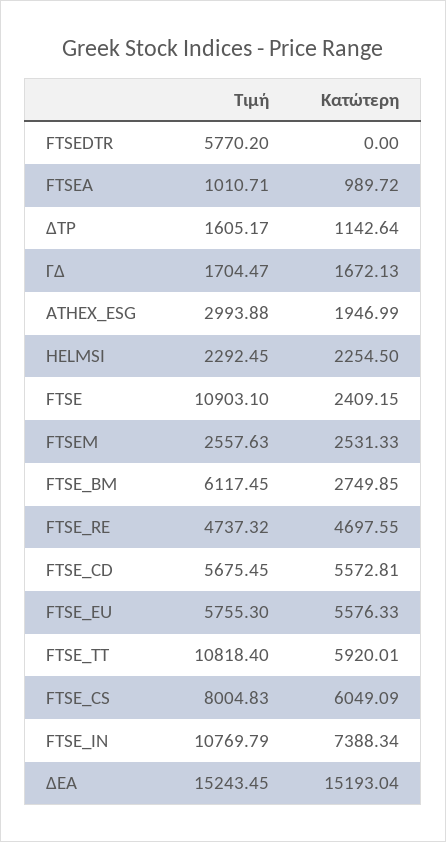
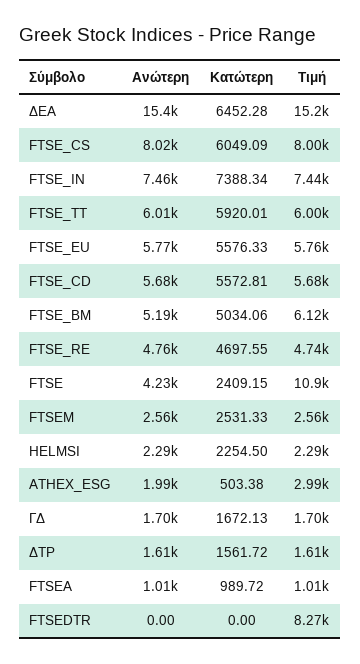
Τιμή, FTSEDTR: 5770.2 -> 8270
Κατώτερη, ΔΤΡ: 1142.64 -> 1561.72
Κατώτερη, ATHEX_ESG: 1946.99 -> 503.38
Κατώτερη, FTSE_BM: 2749.85 -> 5034.06
Τιμή, FTSE_TT: 10818.4 -> 6000
Τιμή, FTSE_IN: 10769.79 -> 7440
Κατώτερη, ΔΕΑ: 15193.04 -> 6452.28
Ανώτερη, ΔΕΑ: none -> 15400
Ανώτερη, FTSE_CS: none -> 8020
Ανώτερη, FTSE_IN: none -> 7460
Ανώτερη, FTSE_TT: none -> 6010
Ανώτερη, FTSE_EU: none -> 5770
Ανώτερη, FTSE_CD: none -> 5680
Ανώτερη, FTSE_BM: none -> 5190
Ανώτερη, FTSE_RE: none -> 4760
Ανώτερη, FTSE: none -> 4230
Ανώτερη, FTSEM: none -> 2560
Ανώτερη, HELMSI: none -> 2290
Ανώτερη, ATHEX_ESG: none -> 1990
Ανώτερη, ΓΔ: none -> 1700
Ανώτερη, ΔΤΡ: none -> 1610
Ανώτερη, FTSEA: none -> 1010
Ανώτερη, FTSEDTR: none -> 0

